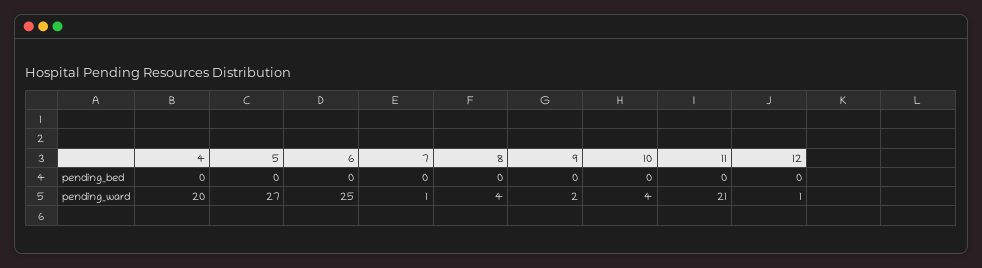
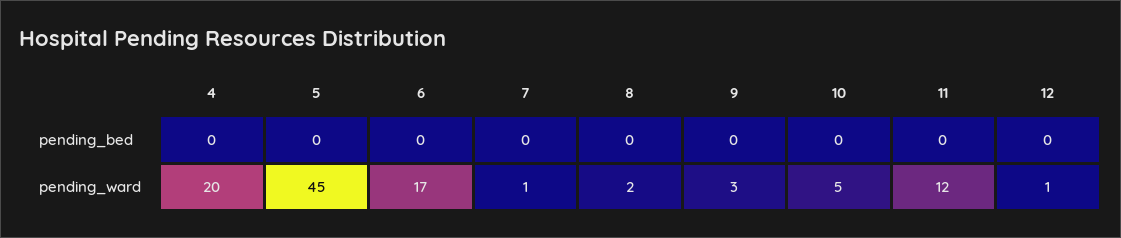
5, pending_ward: 27 -> 45
6, pending_ward: 25 -> 17
8, pending_ward: 4 -> 2
9, pending_ward: 2 -> 3
10, pending_ward: 4 -> 5
11, pending_ward: 21 -> 12

